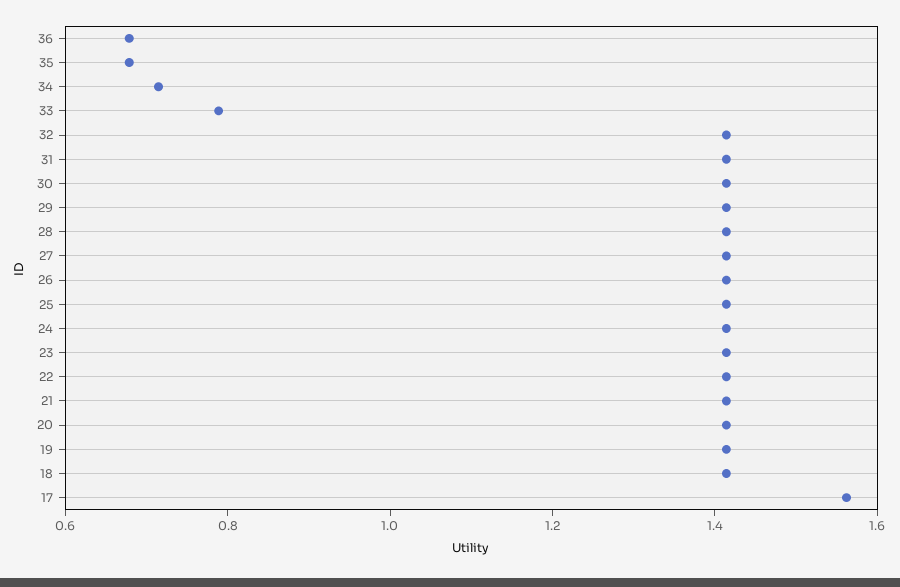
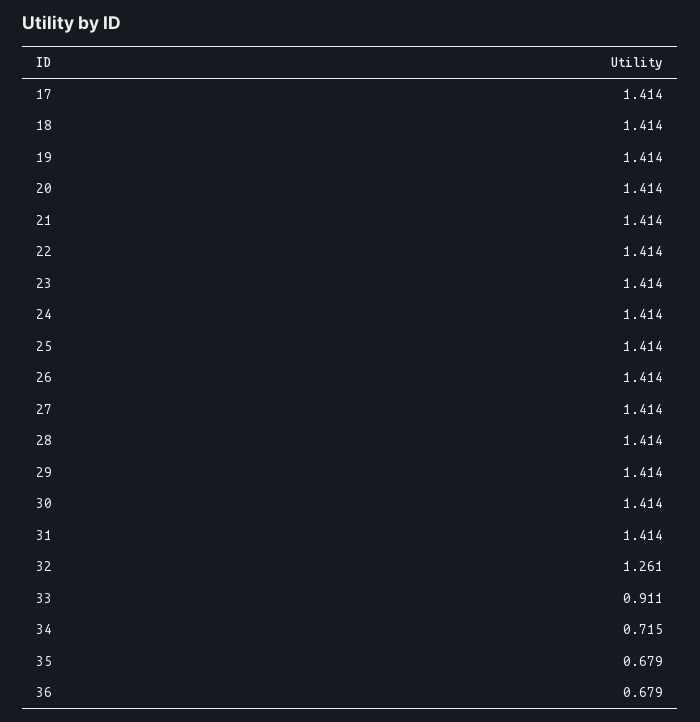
33: 0.8 -> 0.911
32: 1.4 -> 1.261
17: 1.55 -> 1.414

